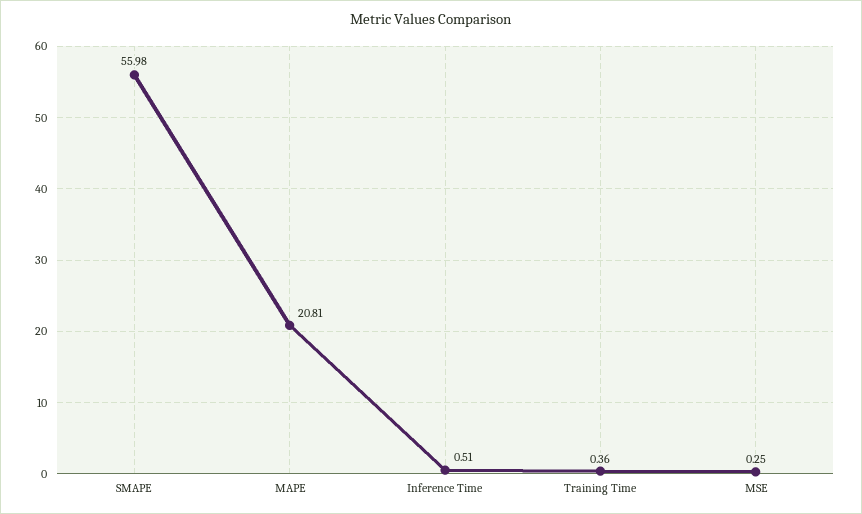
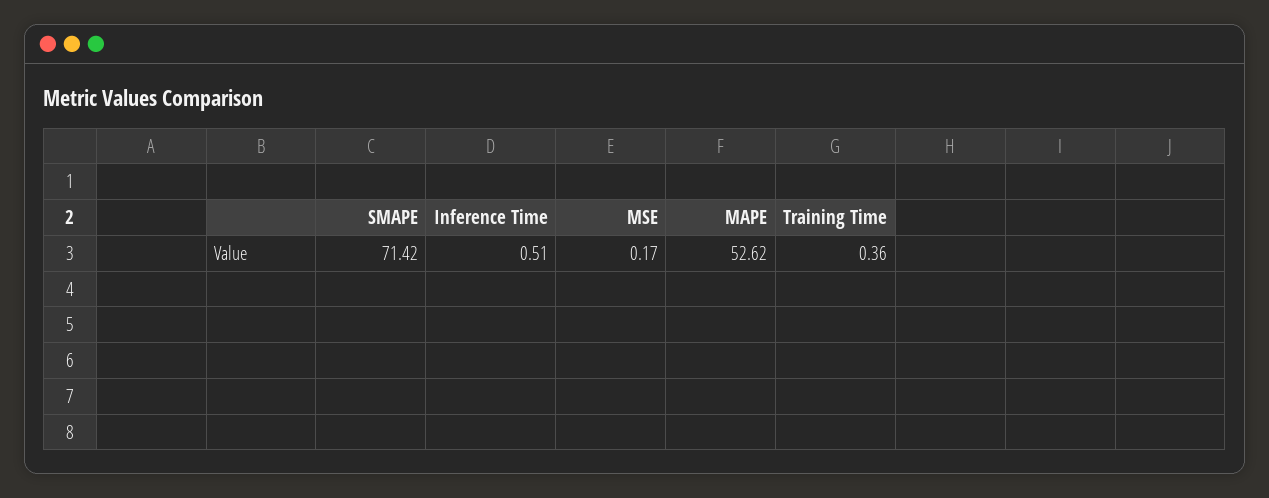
SMAPE: 55.98 -> 71.42
MAPE: 20.81 -> 52.62
MSE: 0.25 -> 0.17

